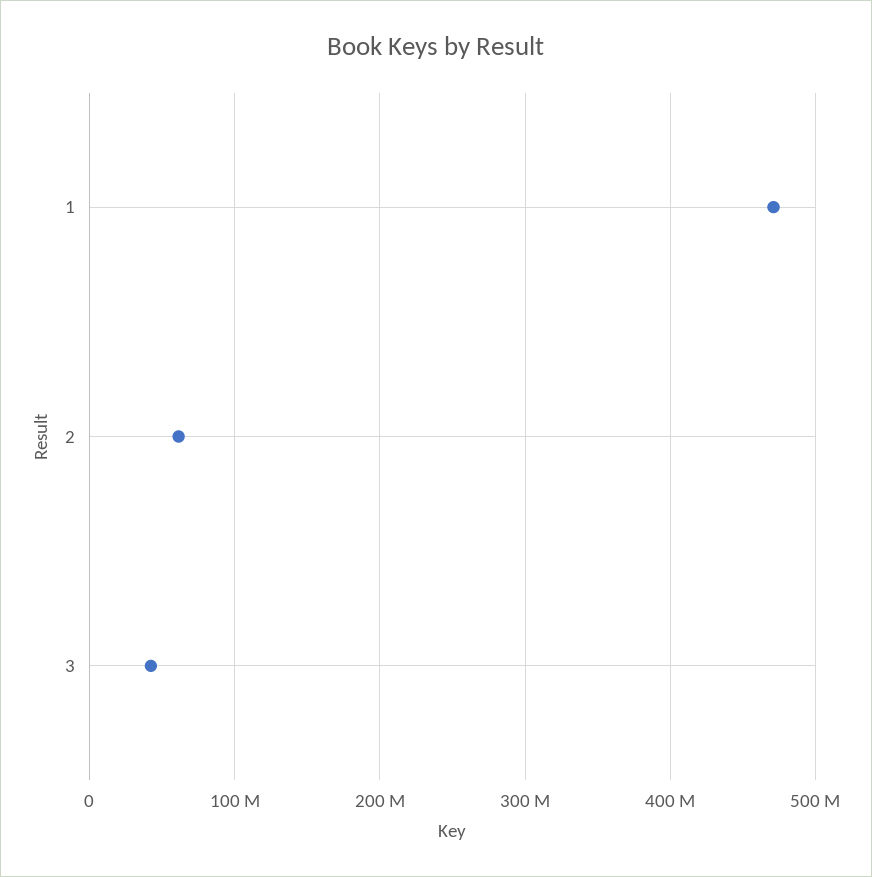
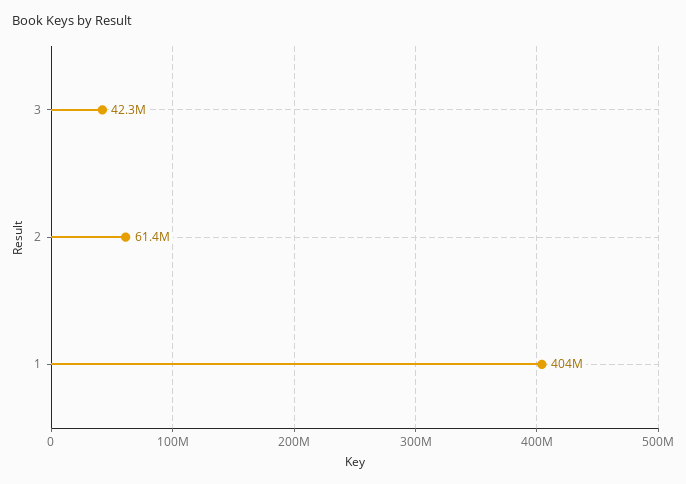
1: 470000000 -> 404000000

